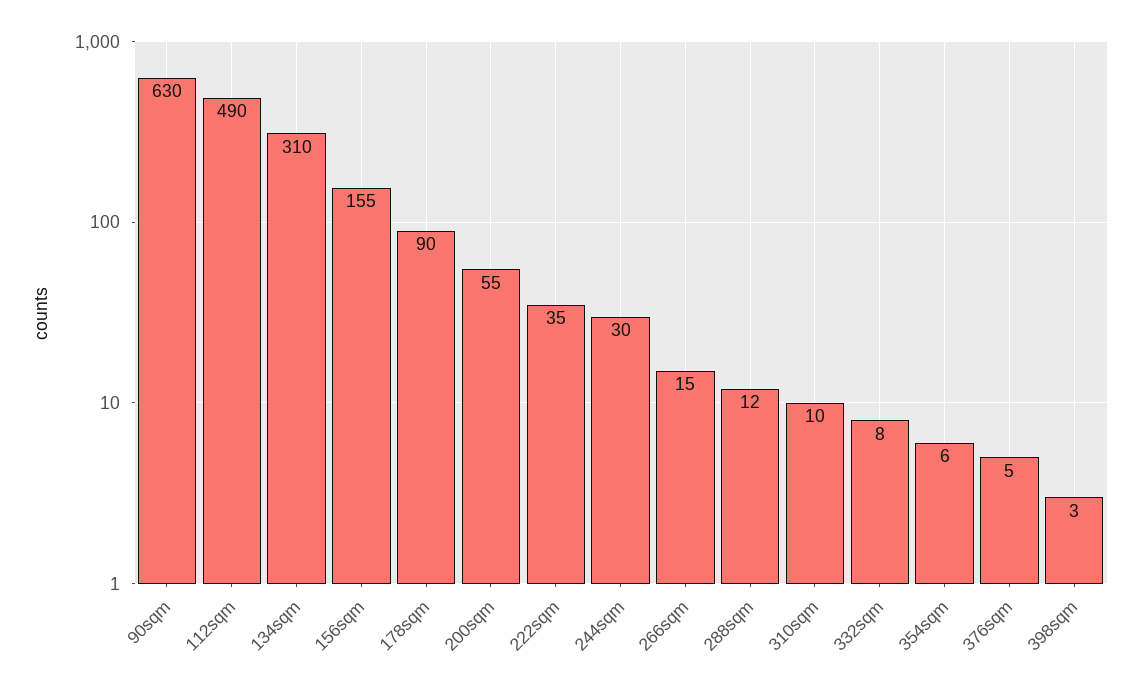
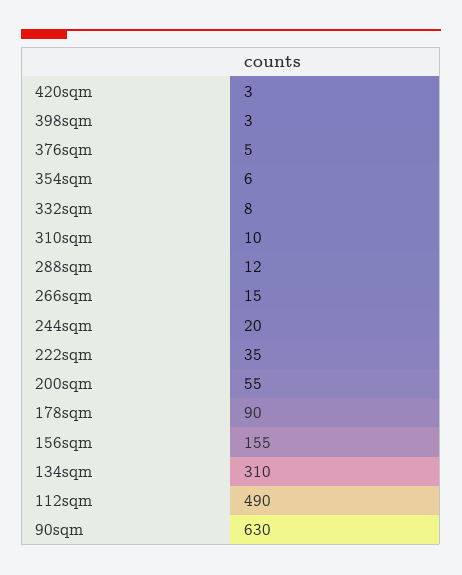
244sqm: 30 -> 20
420sqm: none -> 3

